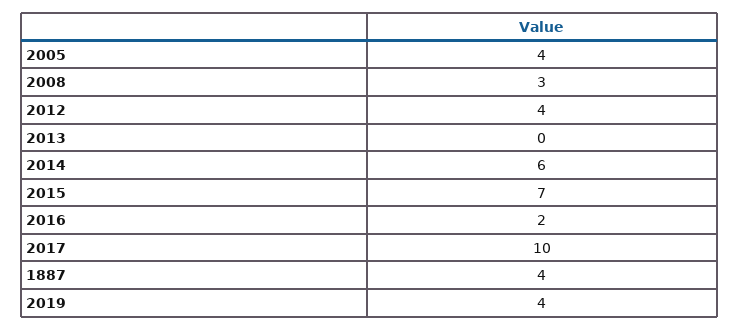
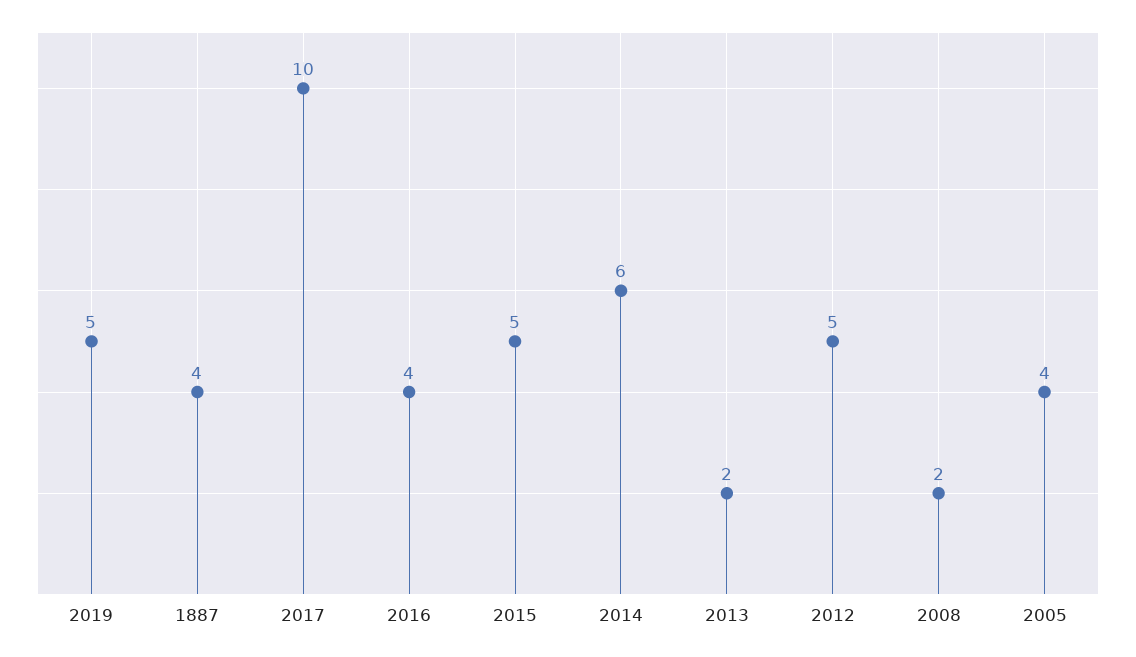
2008: 3 -> 2
2012: 4 -> 5
2013: 0 -> 2
2015: 7 -> 5
2016: 2 -> 4
2019: 4 -> 5

